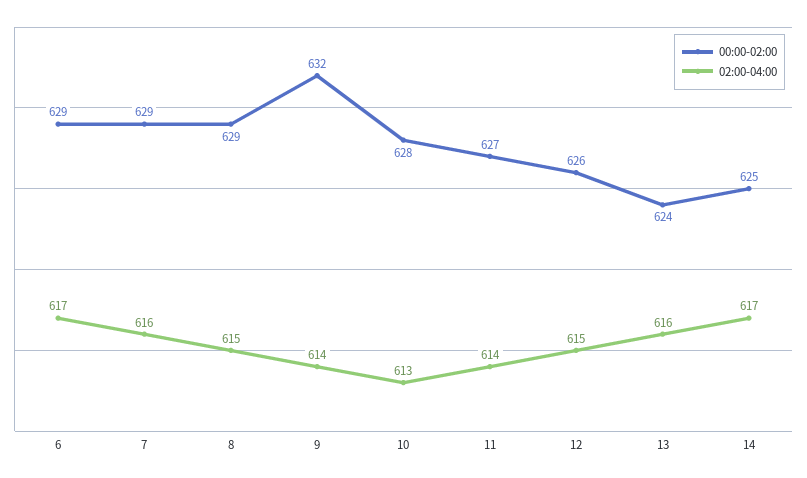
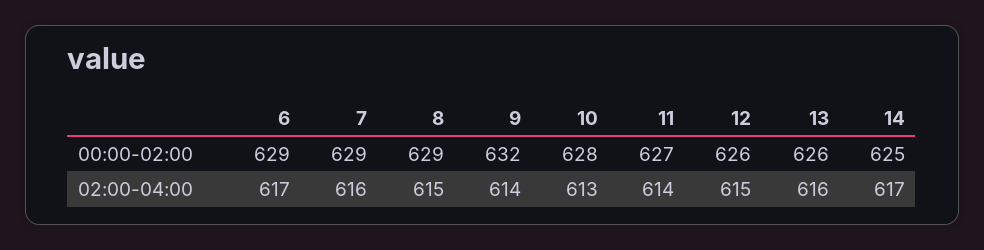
00:00-02:00, 13: 624 -> 626

